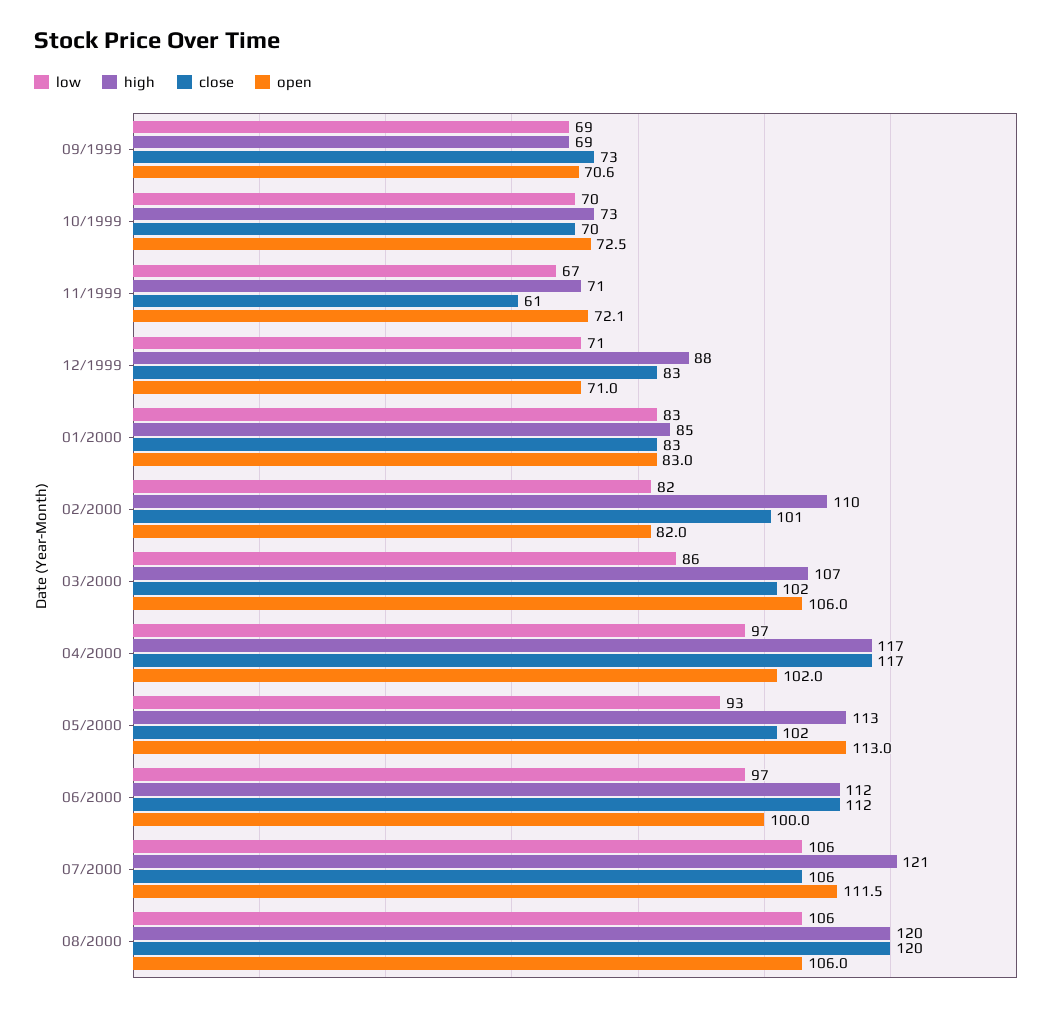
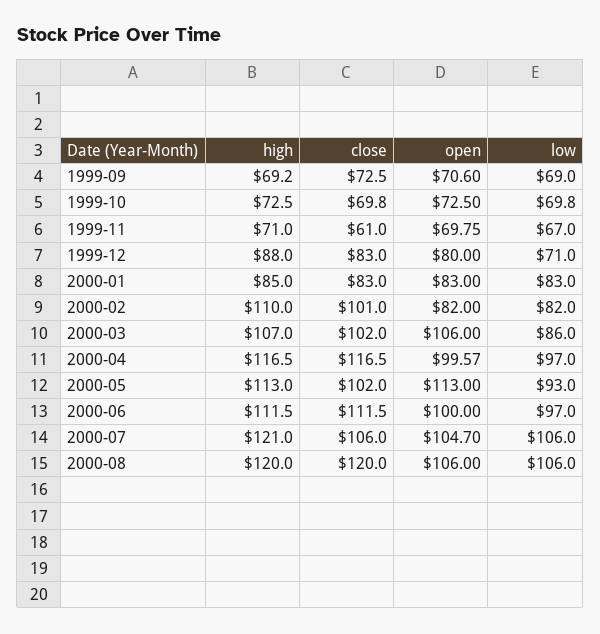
open, 11/1999: 72.1 -> 69.75
open, 12/1999: 71 -> 80
open, 04/2000: 102 -> 99.57
open, 07/2000: 111.5 -> 104.7

